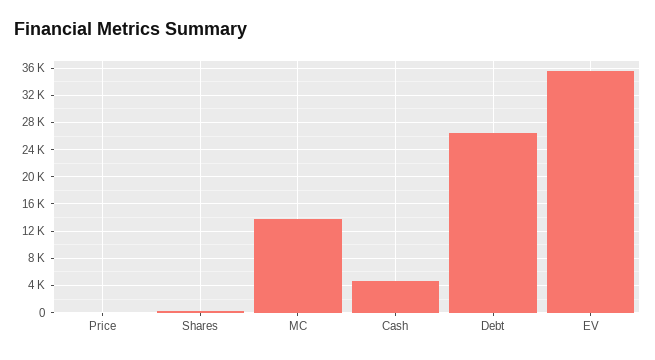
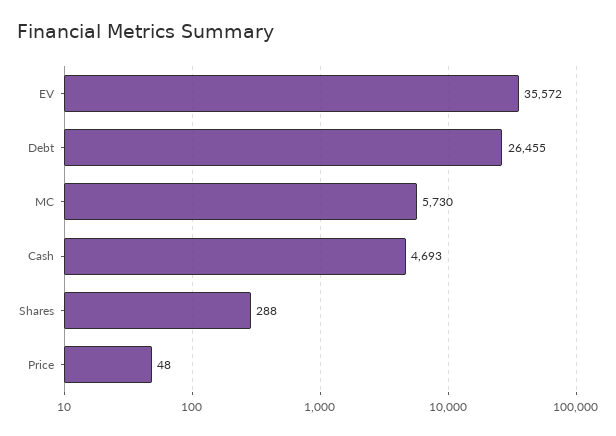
MC: 14000 -> 5730

